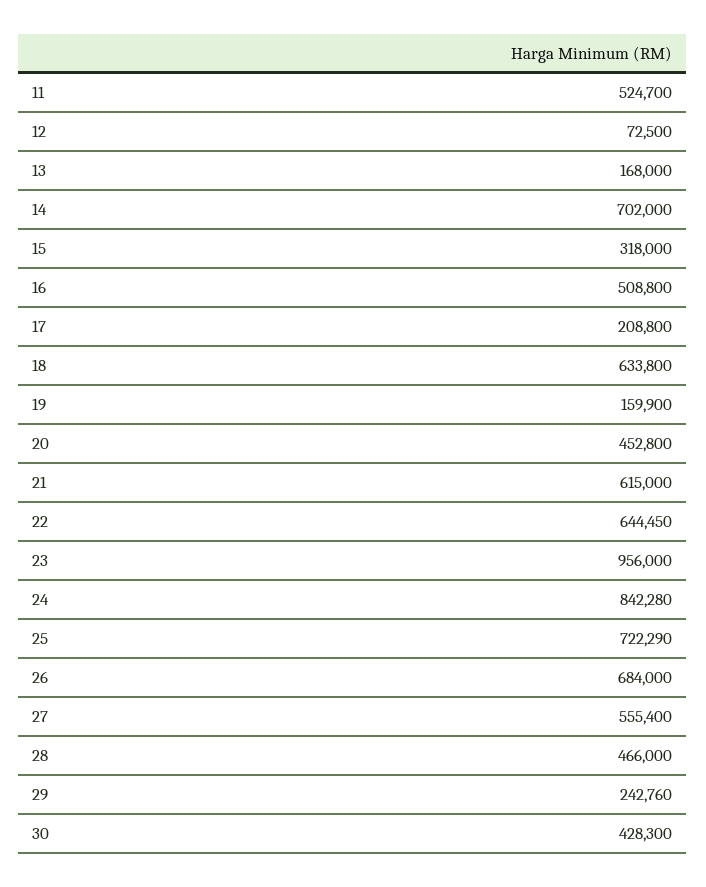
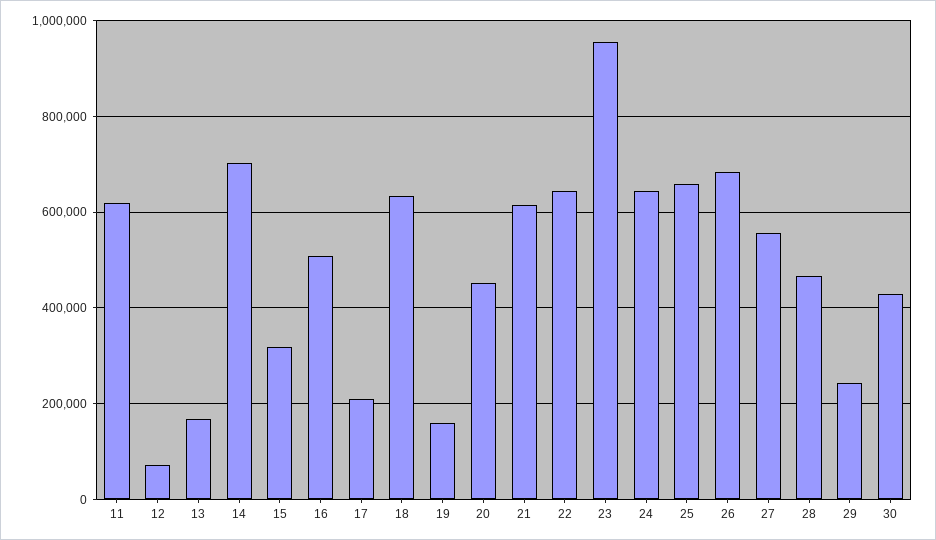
11: 524700 -> 620000
24: 842280 -> 640000
25: 722290 -> 660000

